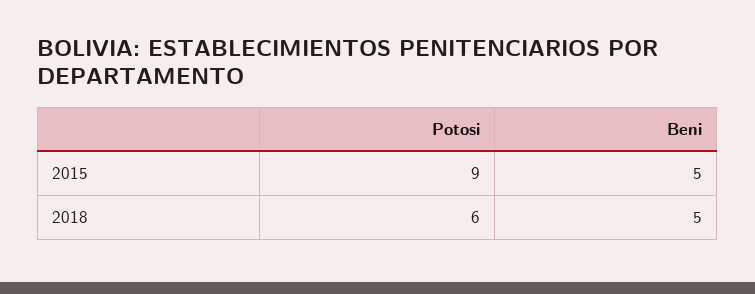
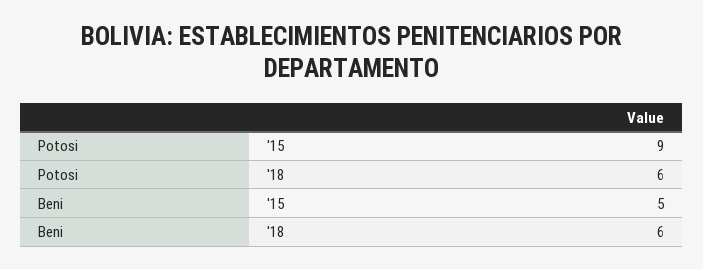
Beni, 2018: 5 -> 6

